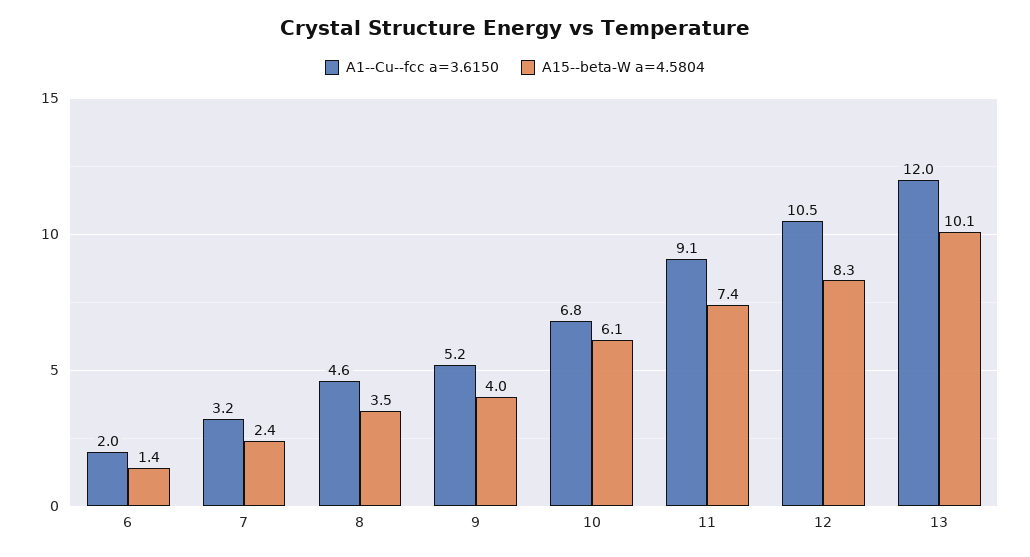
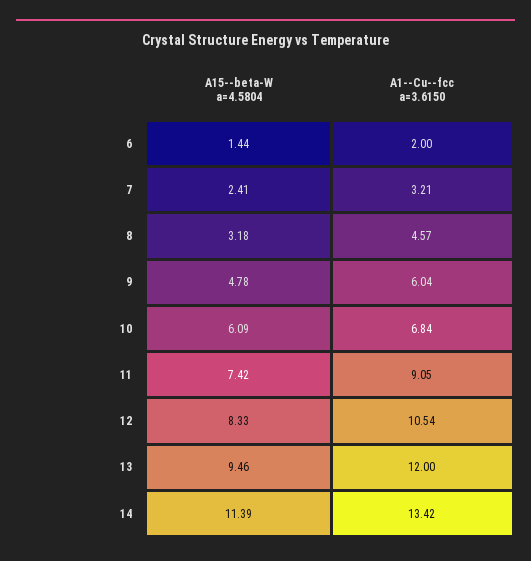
A15--beta-W a=4.5804, 8: 3.5 -> 3.18
A1--Cu--fcc a=3.6150, 9: 5.2 -> 6.04
A15--beta-W a=4.5804, 9: 4 -> 4.78
A15--beta-W a=4.5804, 13: 10.1 -> 9.46
A15--beta-W a=4.5804, 14: none -> 11.39
A1--Cu--fcc a=3.6150, 14: none -> 13.42

